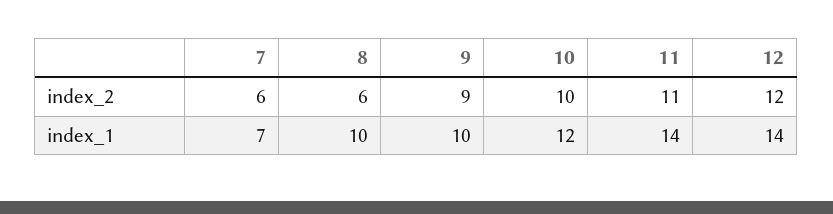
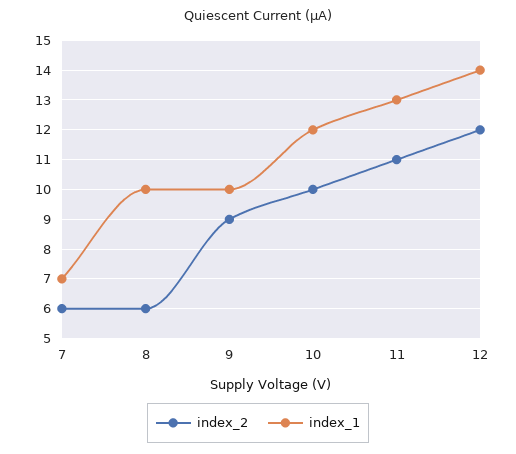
index_1, 11: 14 -> 13

